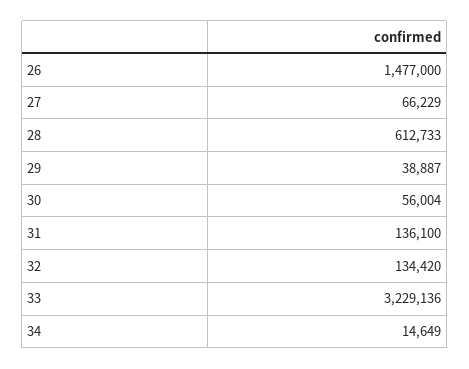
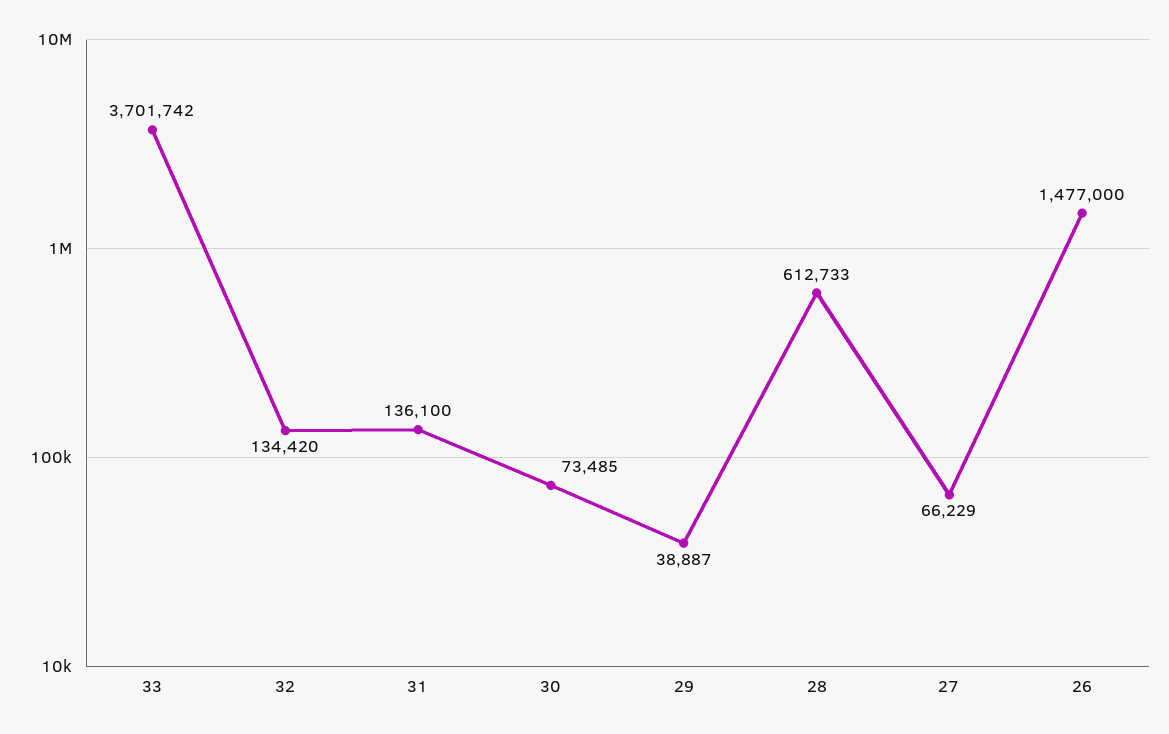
30: 56004 -> 73485
33: 3229136 -> 3701742
34: 14649 -> none

